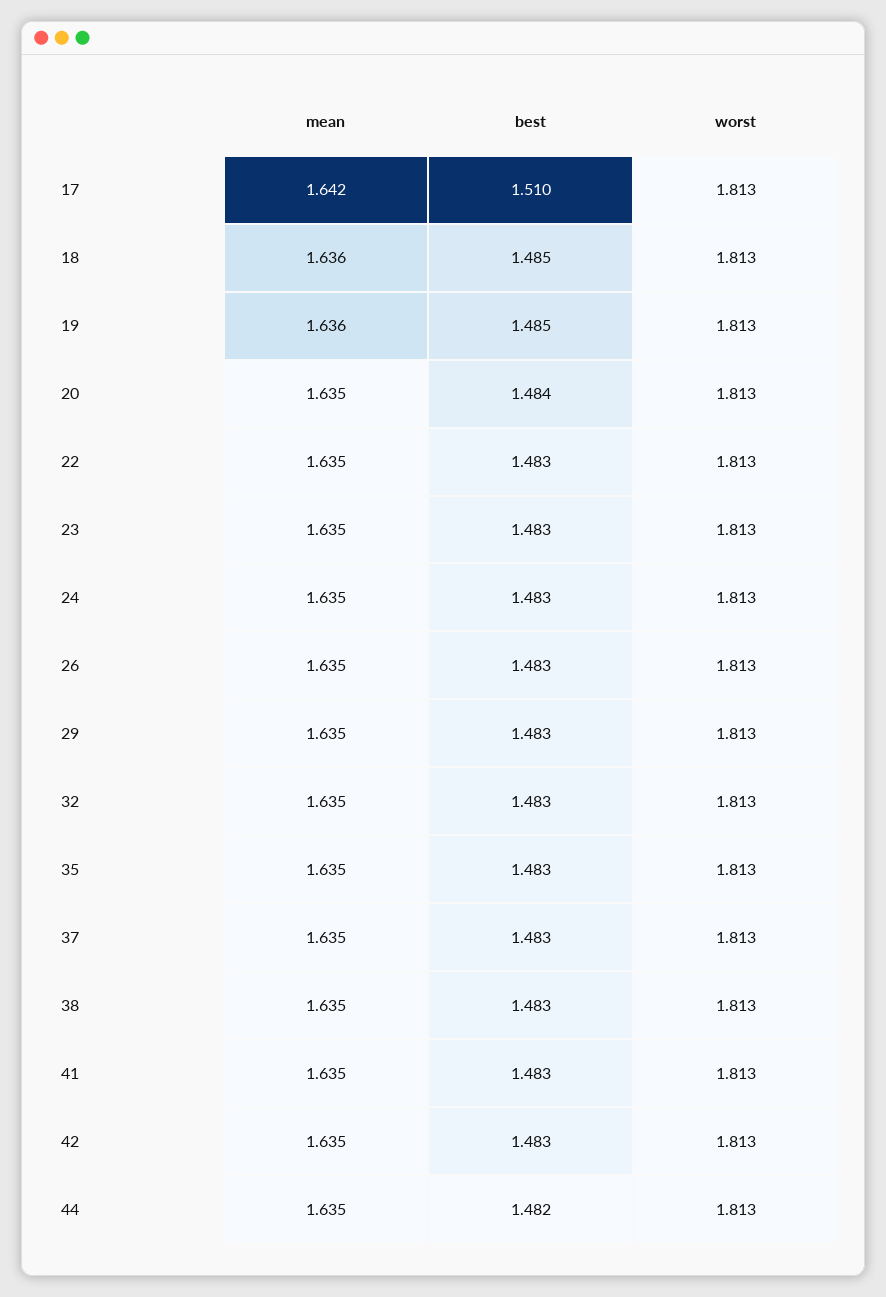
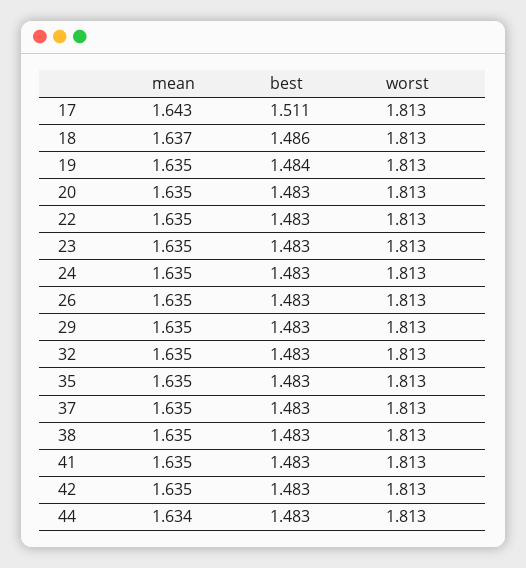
mean, 17: 1.642 -> 1.643
best, 17: 1.51 -> 1.511
mean, 18: 1.636 -> 1.637
best, 18: 1.485 -> 1.486
mean, 19: 1.636 -> 1.635
best, 19: 1.485 -> 1.484
best, 20: 1.484 -> 1.483
mean, 44: 1.635 -> 1.634
best, 44: 1.482 -> 1.483

